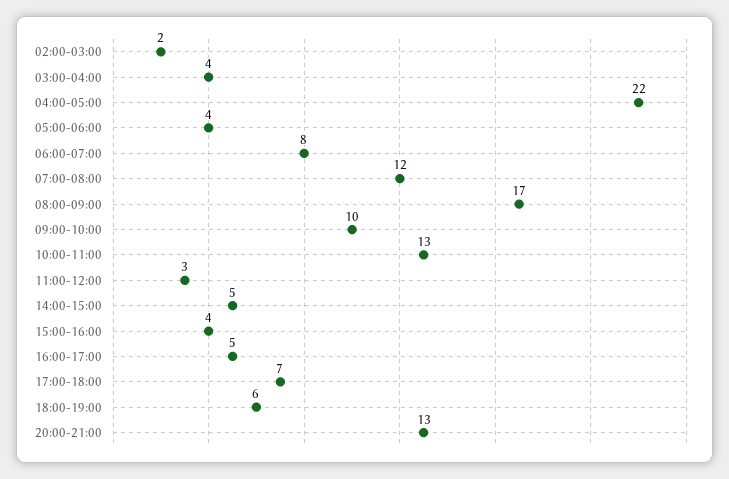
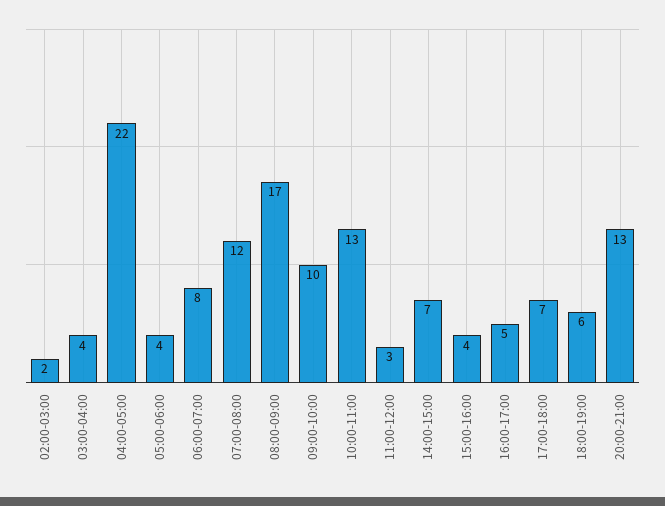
14:00-15:00: 5 -> 7

